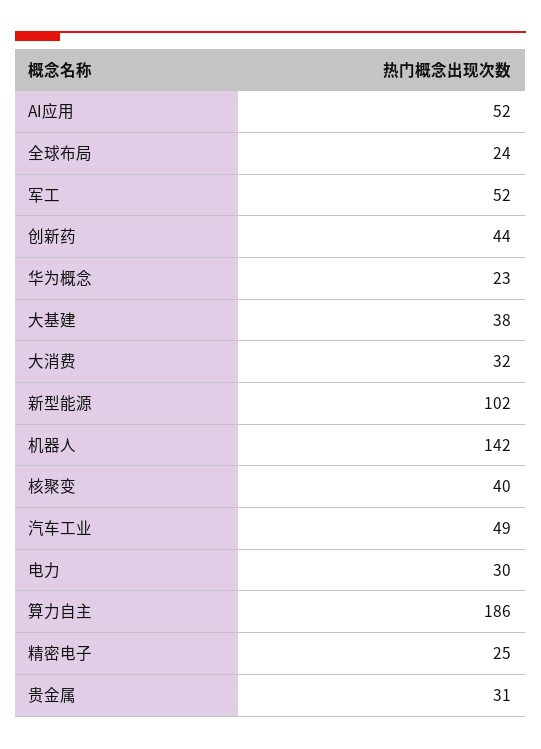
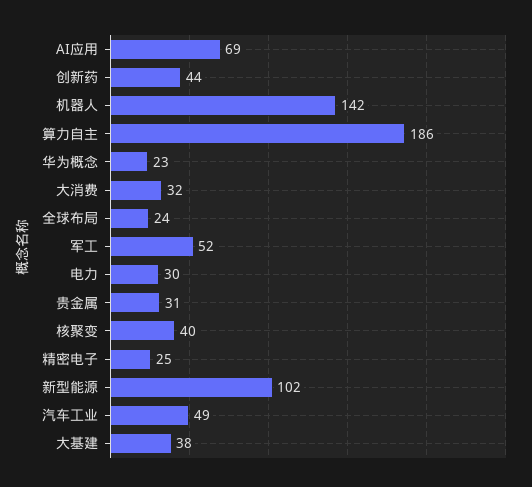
AI应用: 52 -> 69

